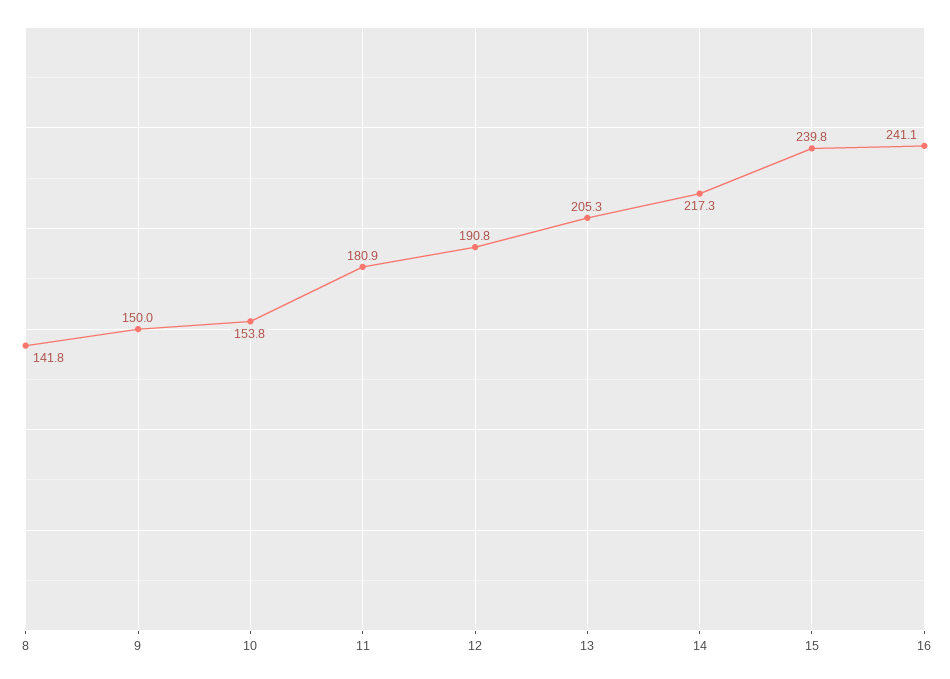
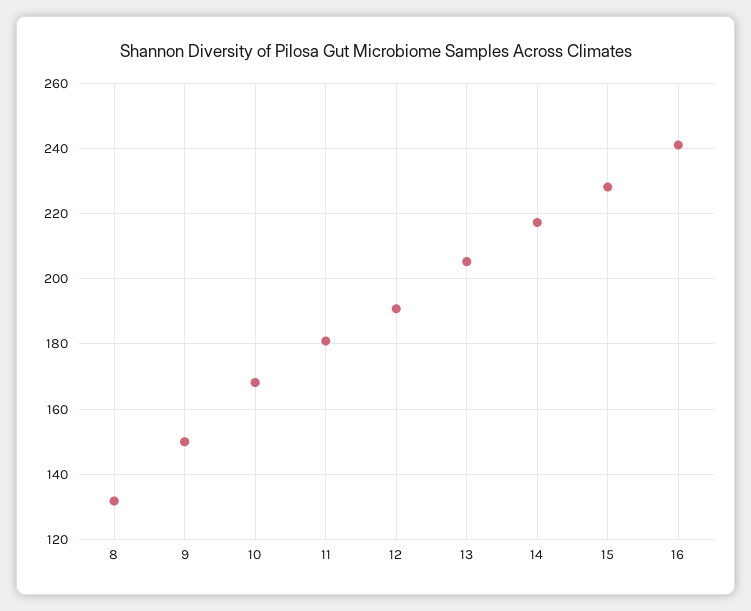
8: 141.8 -> 132
10: 153.8 -> 168
15: 239.8 -> 228

